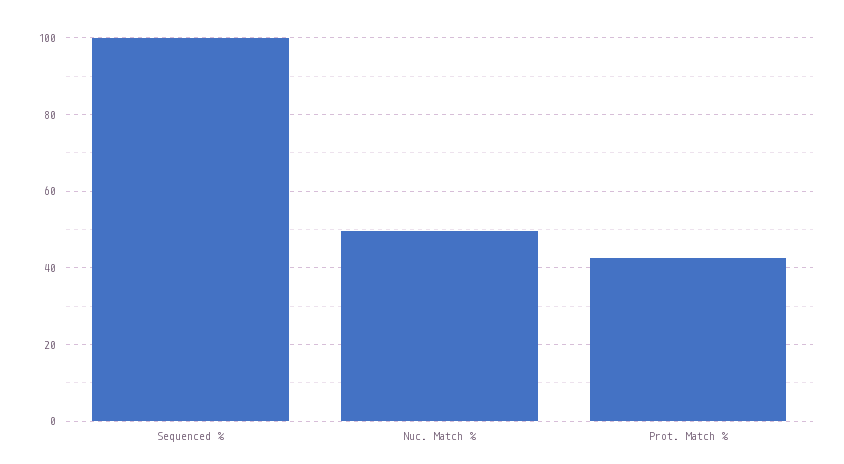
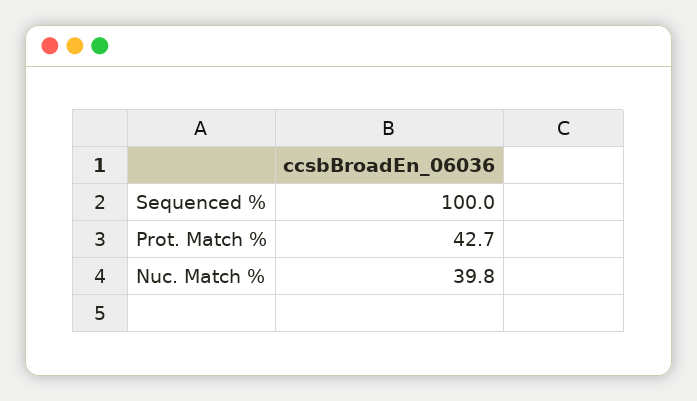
Nuc. Match %: 50 -> 39.8

